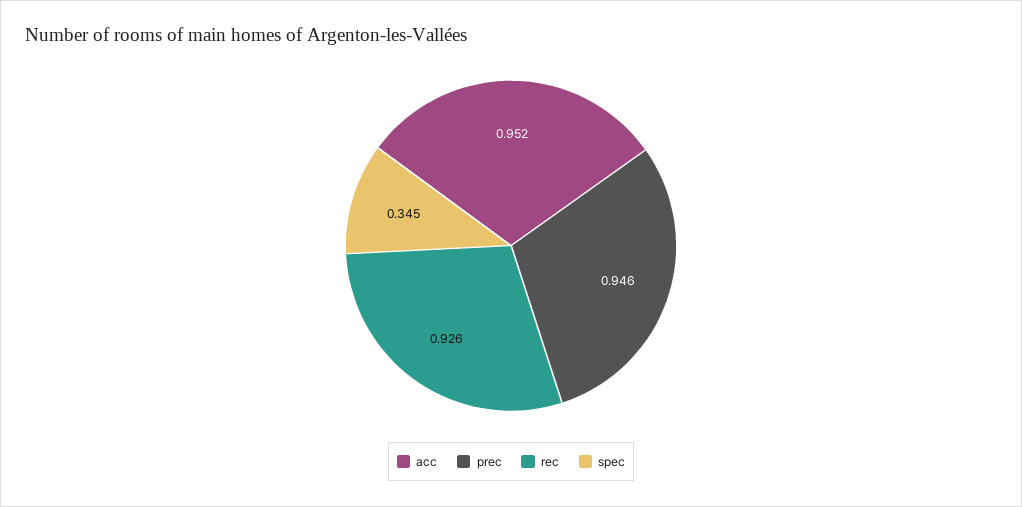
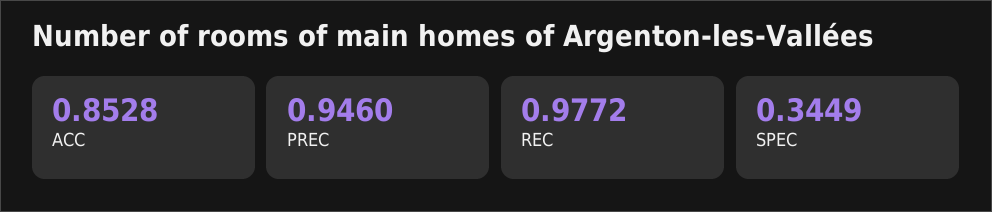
acc: 0.952 -> 0.8528
rec: 0.926 -> 0.9772

